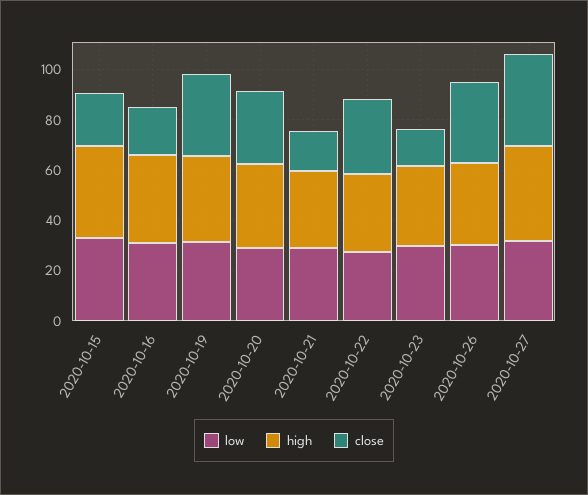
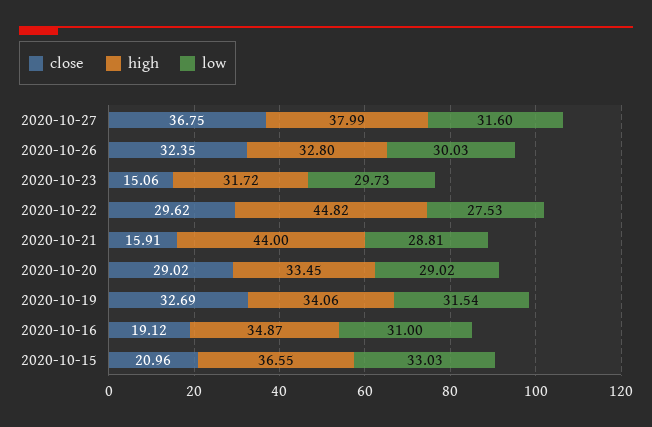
high, 2020-10-21: 30 -> 44
high, 2020-10-22: 30 -> 44.82

